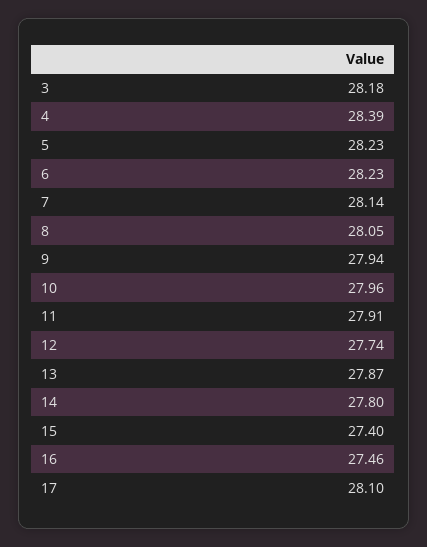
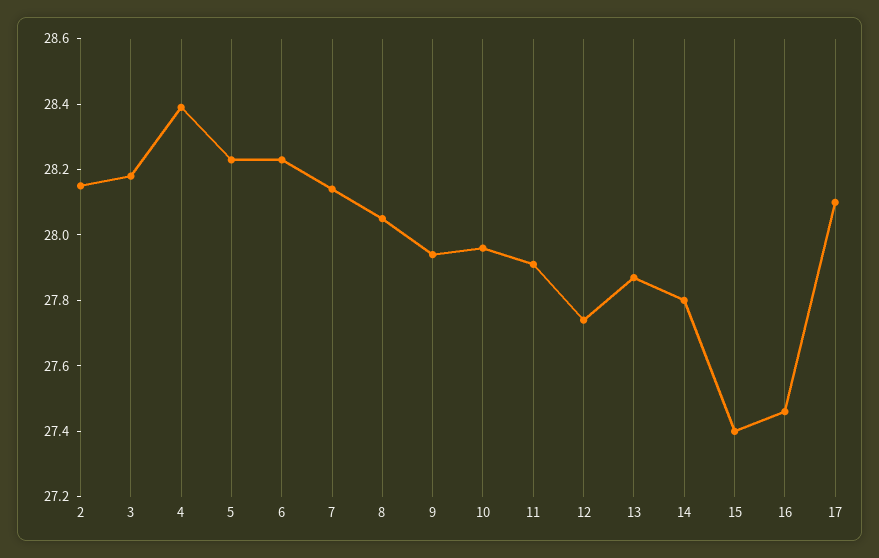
2: none -> 28.15

